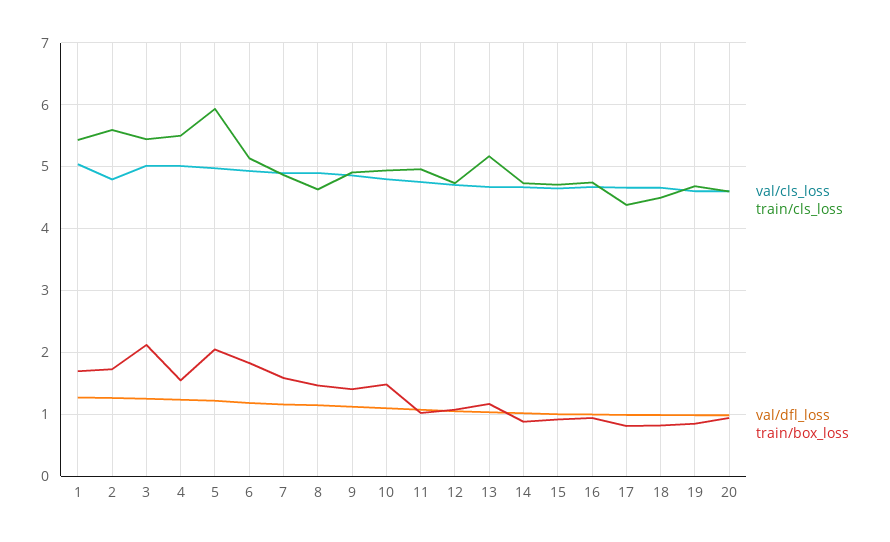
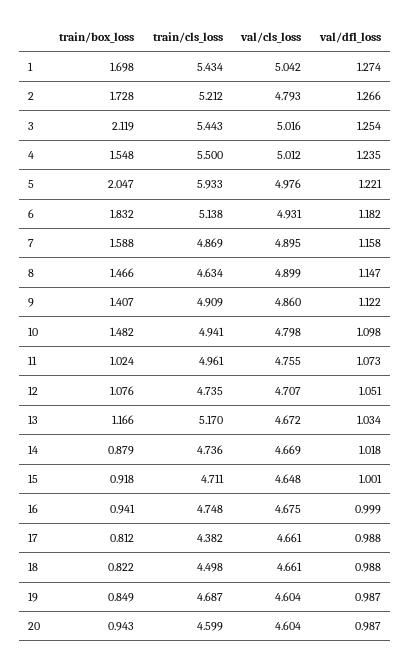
train/cls_loss, 2: 5.6 -> 5.212

